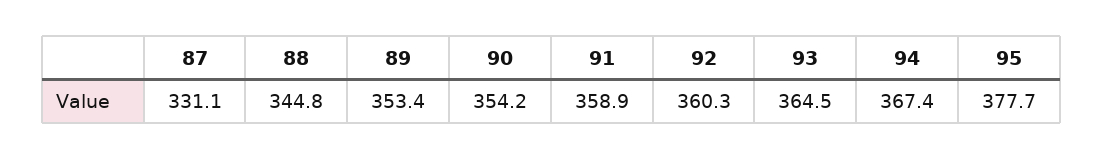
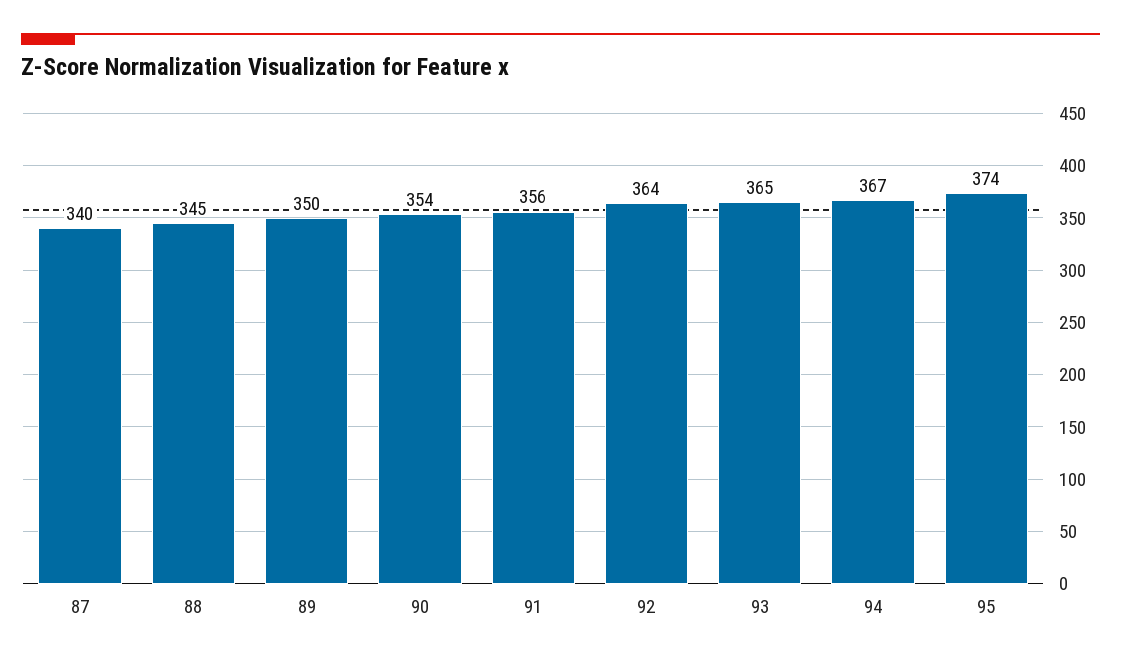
87: 331.1 -> 340
89: 353.4 -> 350
91: 358.9 -> 356
92: 360.3 -> 364
95: 377.7 -> 374

